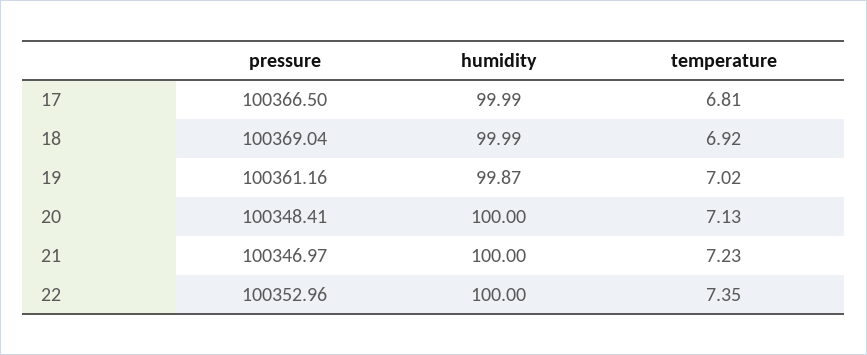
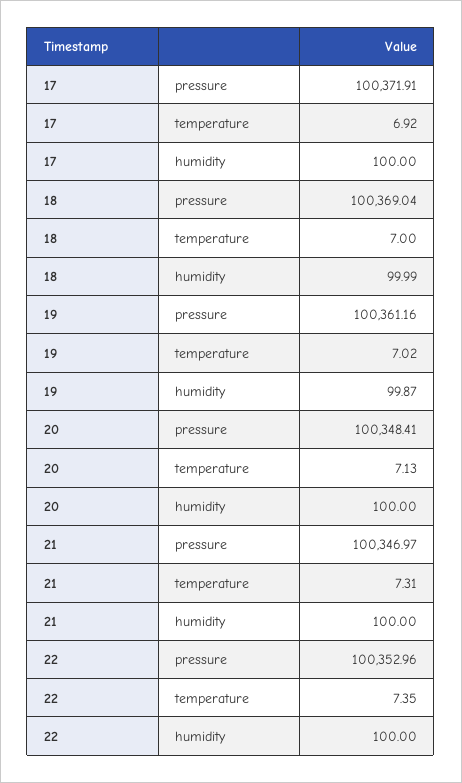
pressure, 17: 100366.5 -> 100371.91
humidity, 17: 99.99 -> 100
temperature, 17: 6.81 -> 6.92
temperature, 18: 6.92 -> 7
temperature, 21: 7.23 -> 7.31

